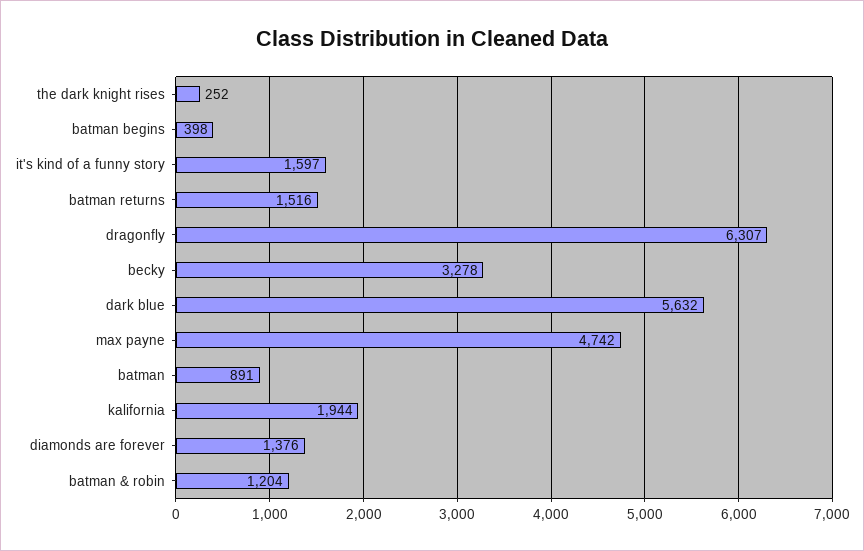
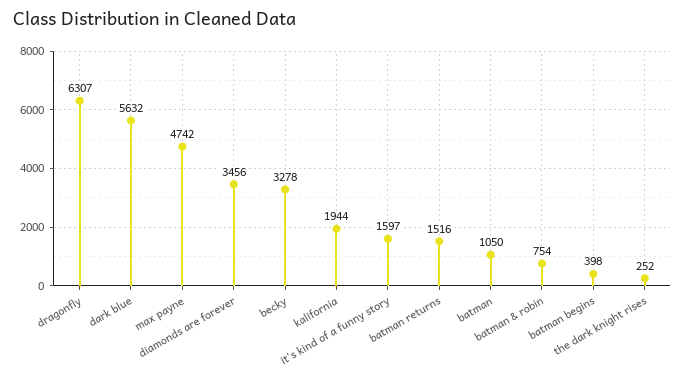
batman: 891 -> 1050
diamonds are forever: 1376 -> 3456
batman & robin: 1204 -> 754

